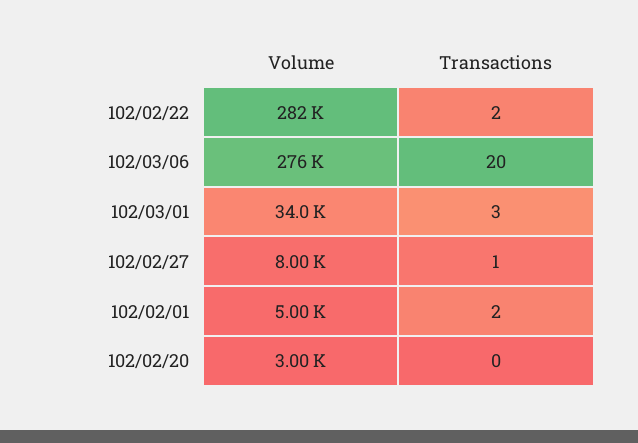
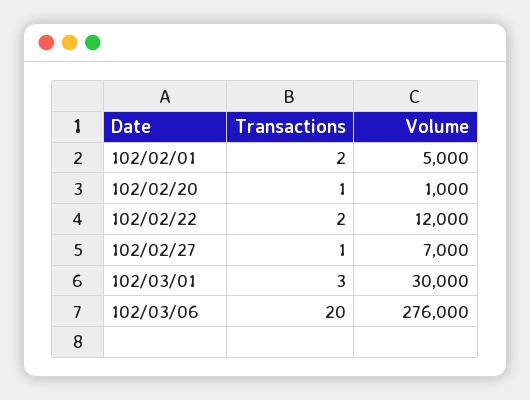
Volume, 102/02/22: 282000 -> 12000
Volume, 102/03/01: 34000 -> 30000
Volume, 102/02/27: 8000 -> 7000
Volume, 102/02/20: 3000 -> 1000
Transactions, 102/02/20: 0 -> 1

